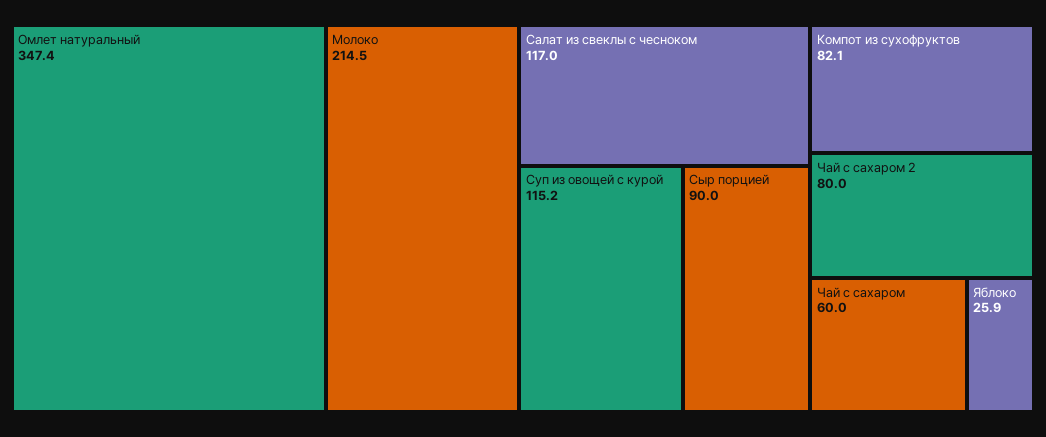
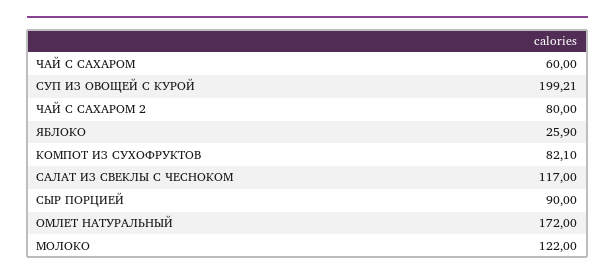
Омлет натуральный: 347.4 -> 172
Молоко: 214.5 -> 122
Суп из овощей с курой: 115.2 -> 199.21

